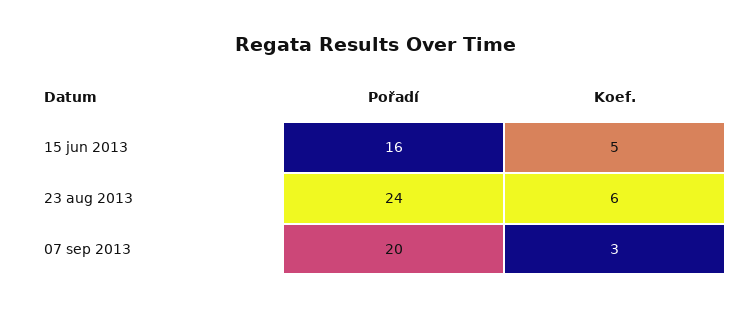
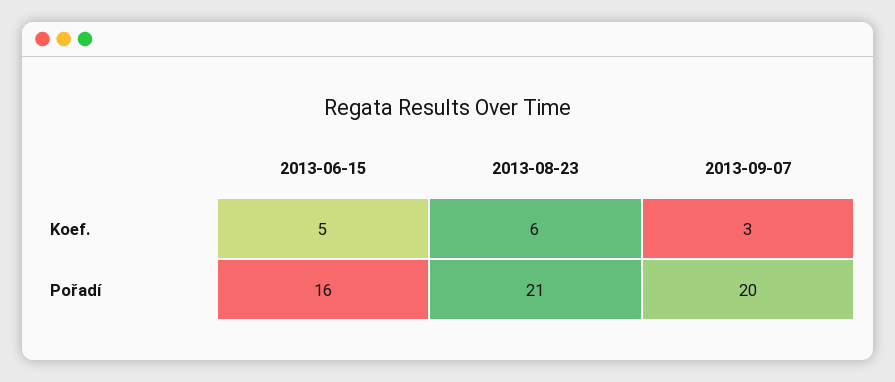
Pořadí, 23 aug 2013: 24 -> 21

